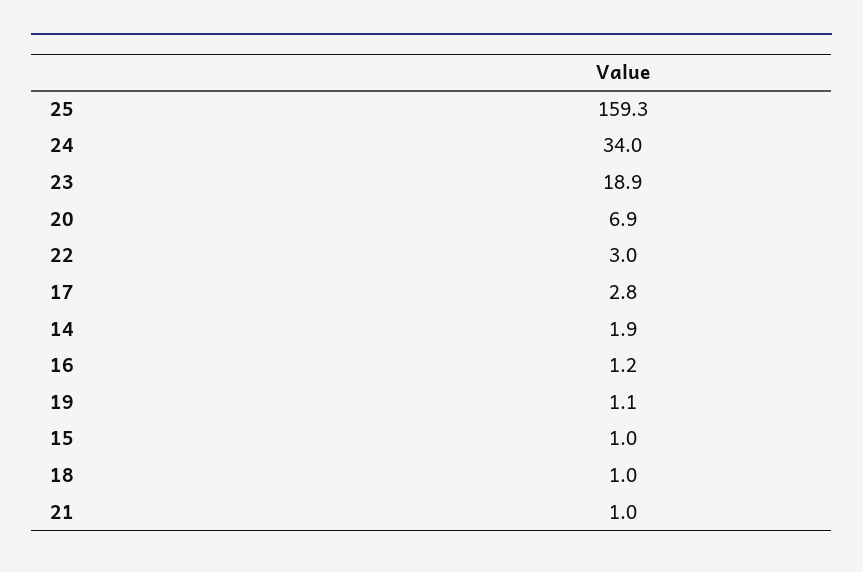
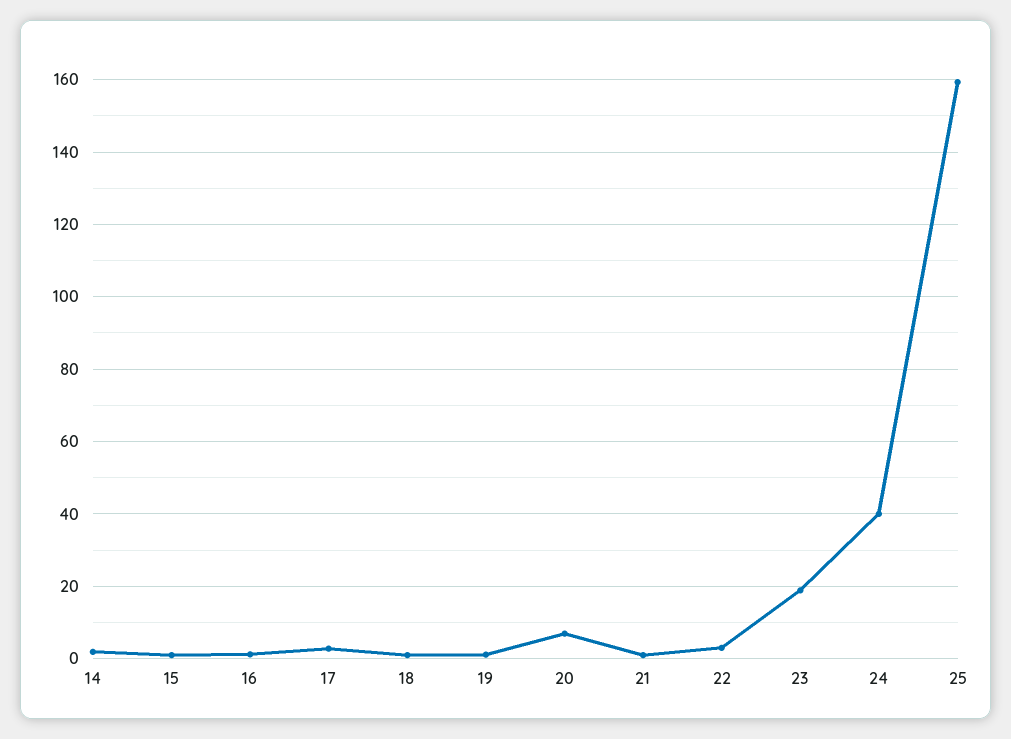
24: 34 -> 40

